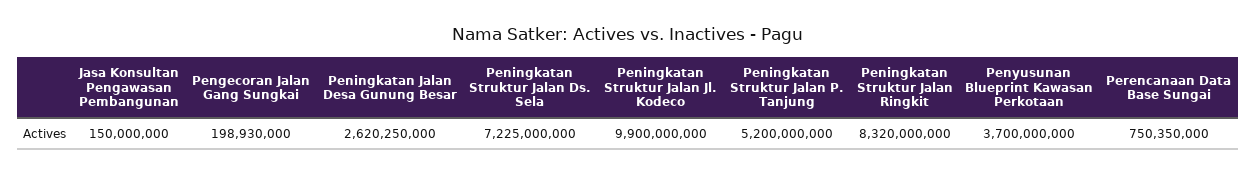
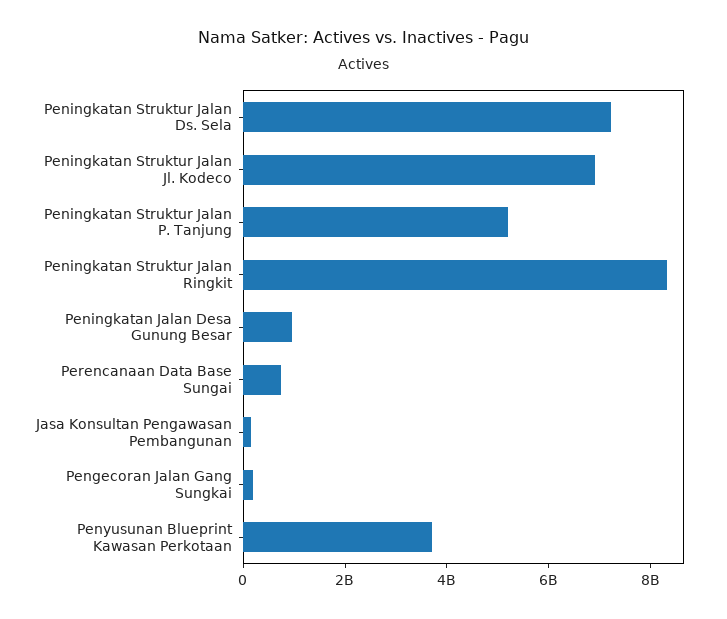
Peningkatan Jalan Desa Gunung Besar: 2620250000 -> 1000000000
Peningkatan Struktur Jalan Jl. Kodeco: 9900000000 -> 7000000000

